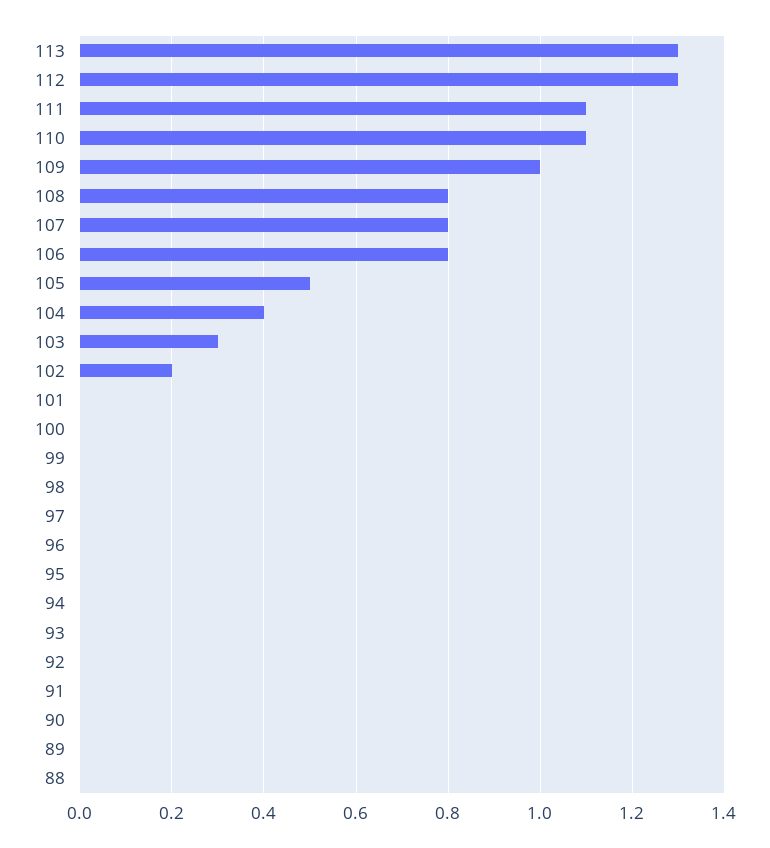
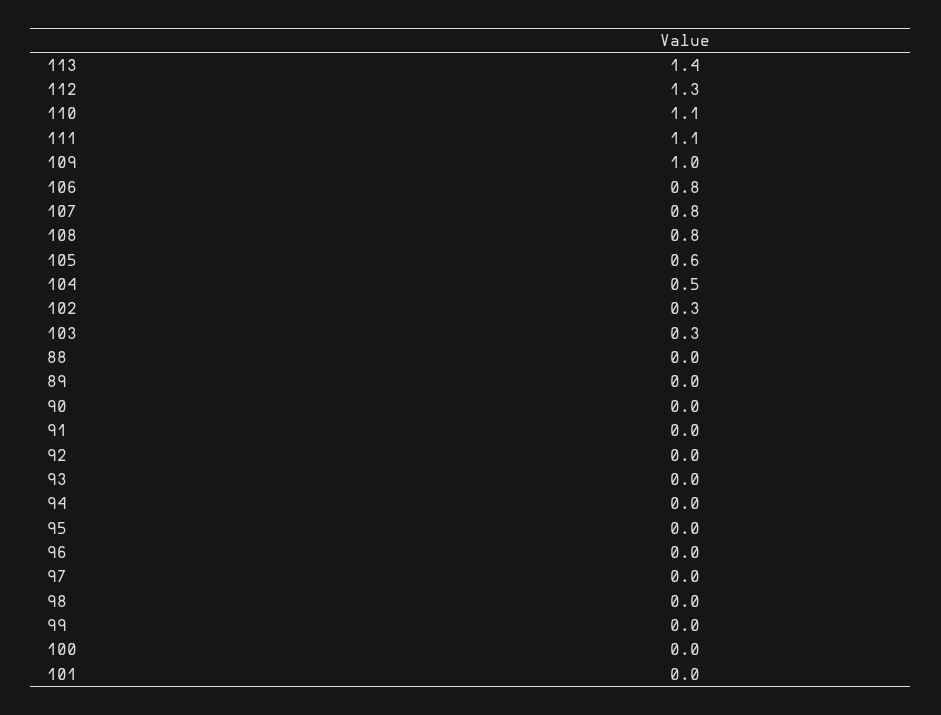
113: 1.3 -> 1.4
105: 0.5 -> 0.6
104: 0.4 -> 0.5
102: 0.2 -> 0.3

